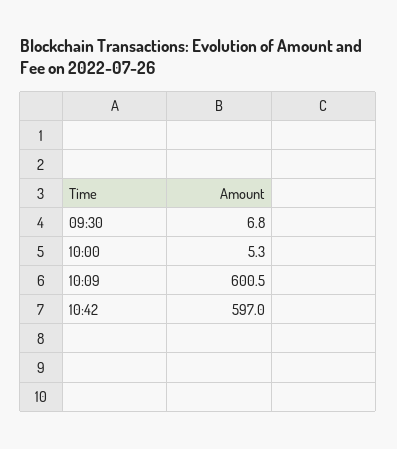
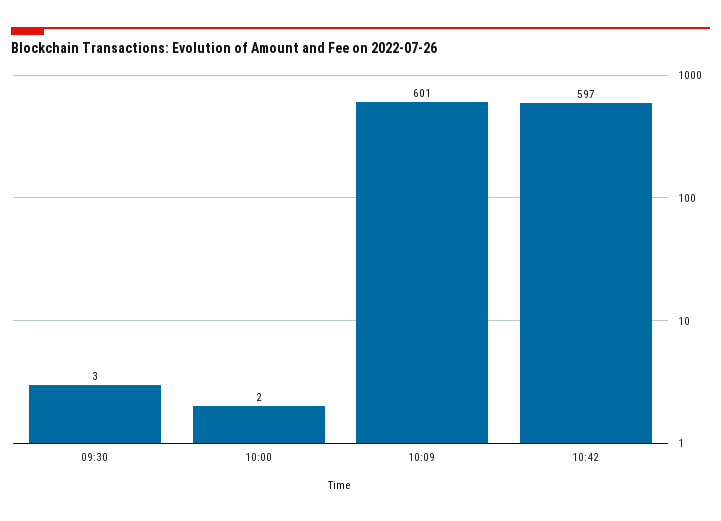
09:30: 6.8 -> 3
10:00: 5.3 -> 2

